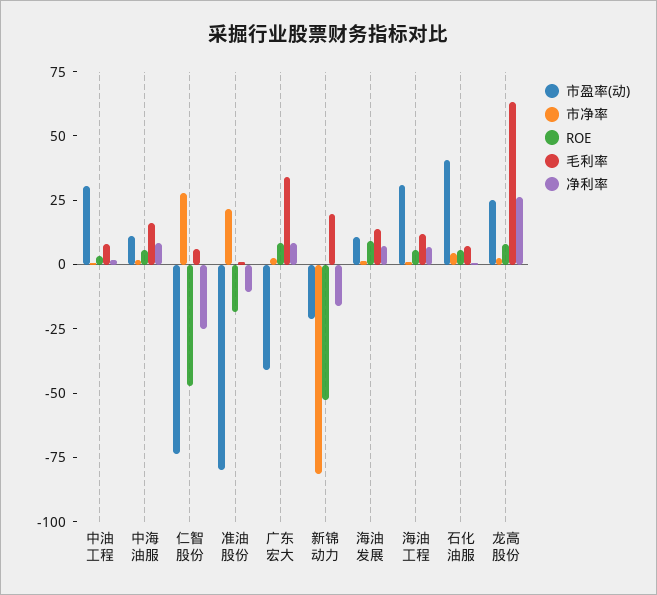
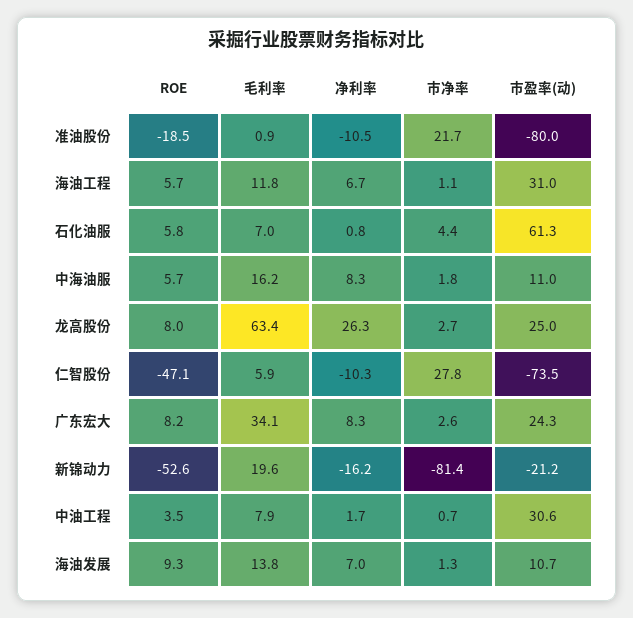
净利率, 仁智股份: -25 -> -10.3
市盈率(动), 广东宏大: -40 -> 24.3
市盈率(动), 石化油服: 40 -> 61.3

